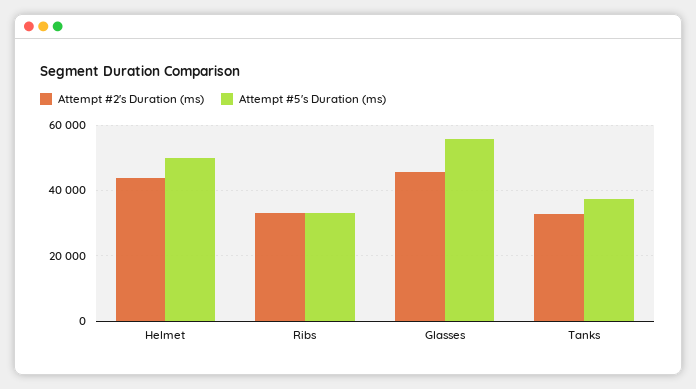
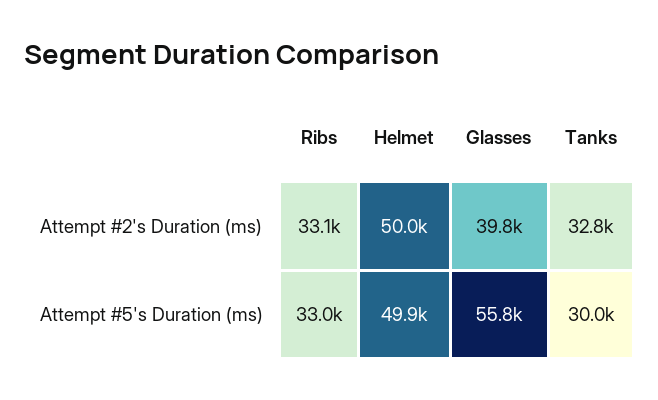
Attempt #2's Duration (ms), Helmet: 44000 -> 50000
Attempt #2's Duration (ms), Glasses: 46000 -> 39800
Attempt #5's Duration (ms), Tanks: 38000 -> 30000

